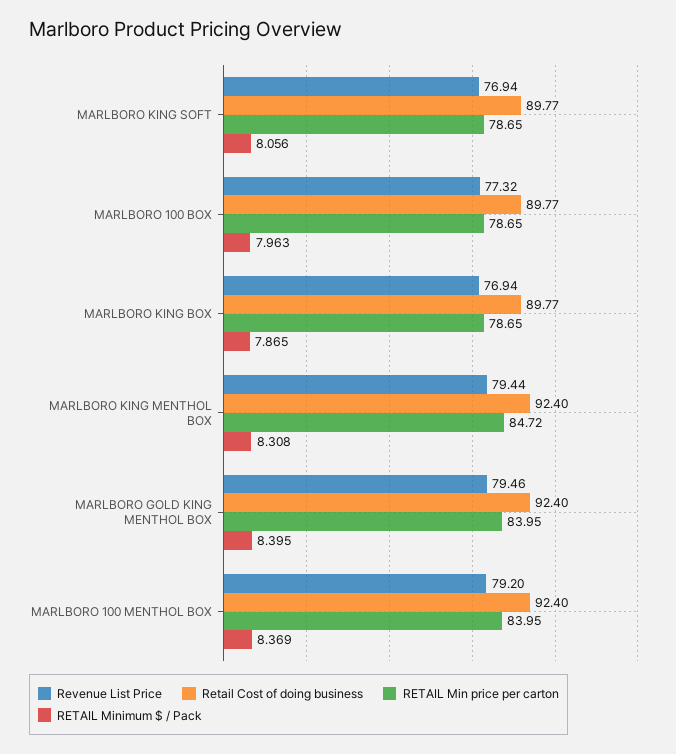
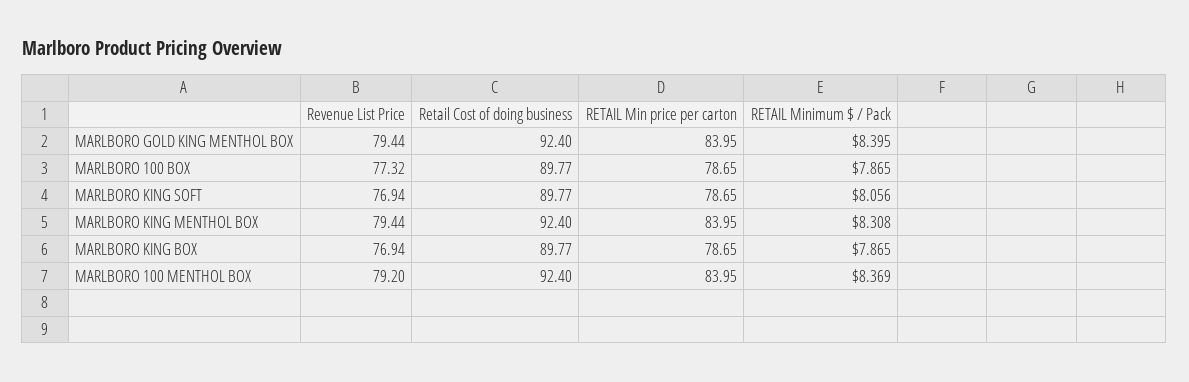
RETAIL Minimum $ / Pack, MARLBORO 100 BOX: 7.963 -> 7.865
RETAIL Min price per carton, MARLBORO KING MENTHOL BOX: 84.72 -> 83.95
Revenue List Price, MARLBORO GOLD KING MENTHOL BOX: 79.46 -> 79.44

